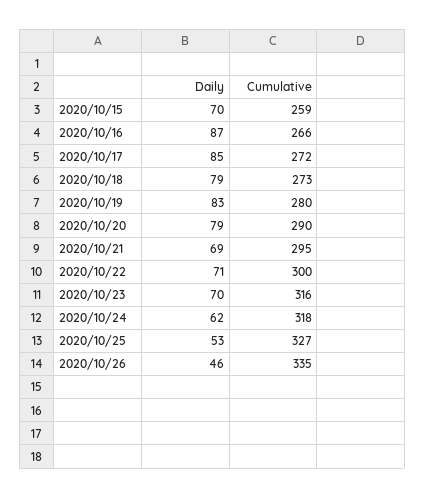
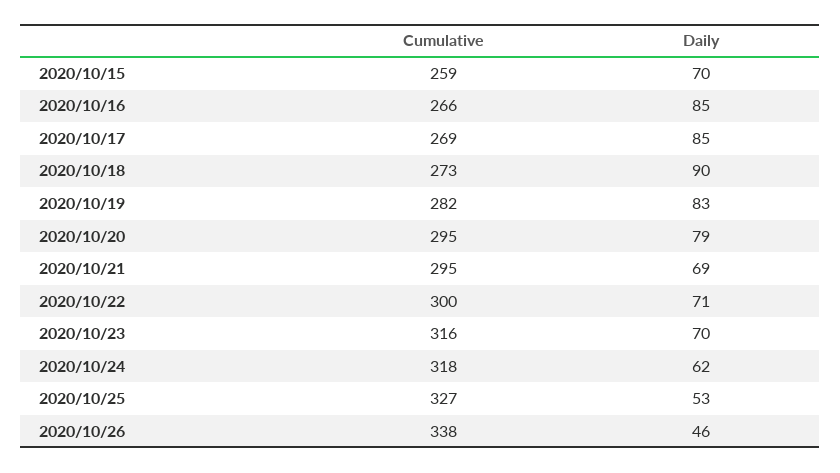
Daily, 2020/10/16: 87 -> 85
Cumulative, 2020/10/17: 272 -> 269
Daily, 2020/10/18: 79 -> 90
Cumulative, 2020/10/19: 280 -> 282
Cumulative, 2020/10/20: 290 -> 295
Cumulative, 2020/10/26: 335 -> 338

